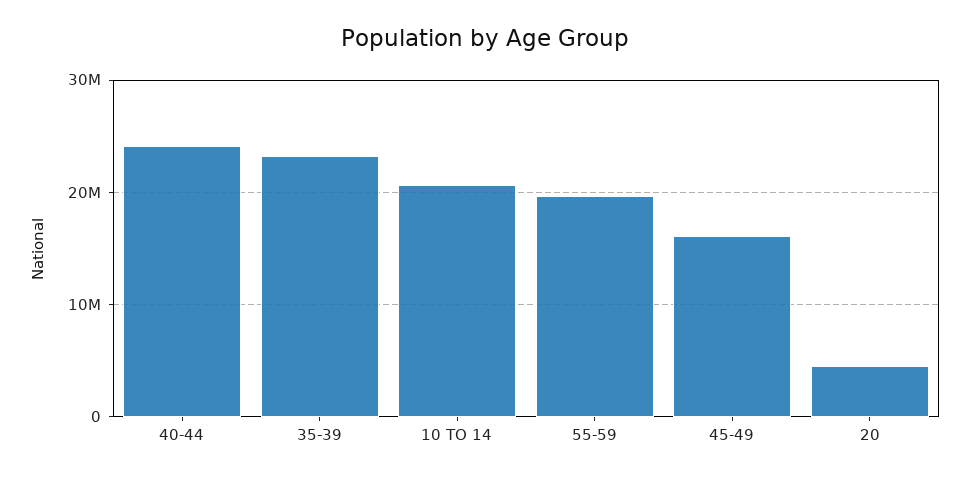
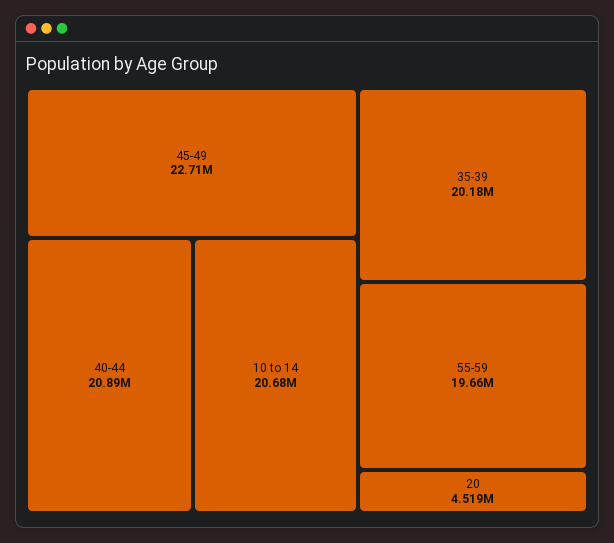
40-44: 24000000 -> 20890000
35-39: 23000000 -> 20180000
45-49: 16000000 -> 22710000

